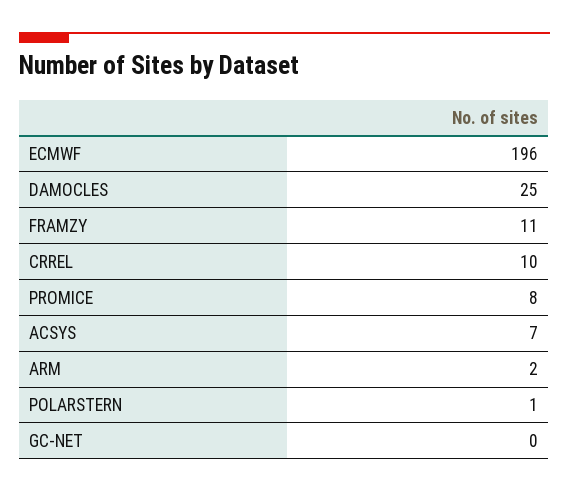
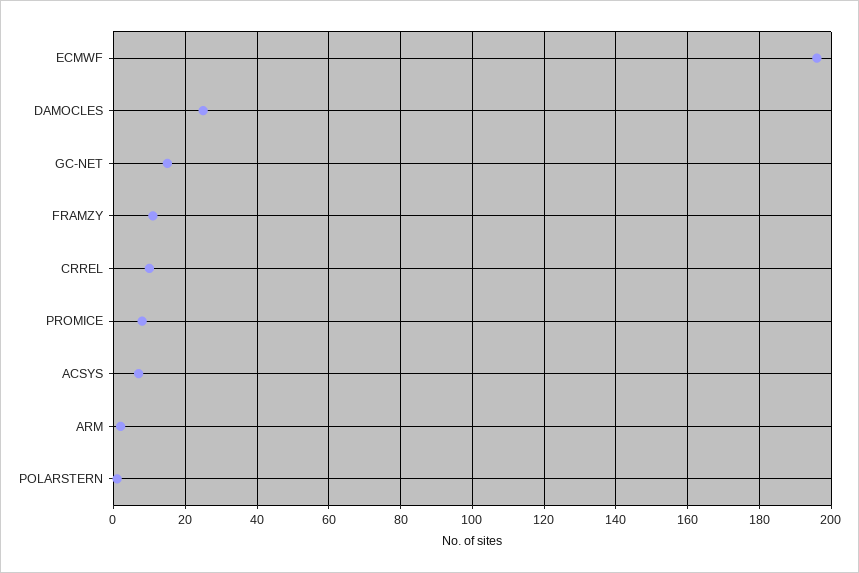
GC-NET: 0 -> 15

